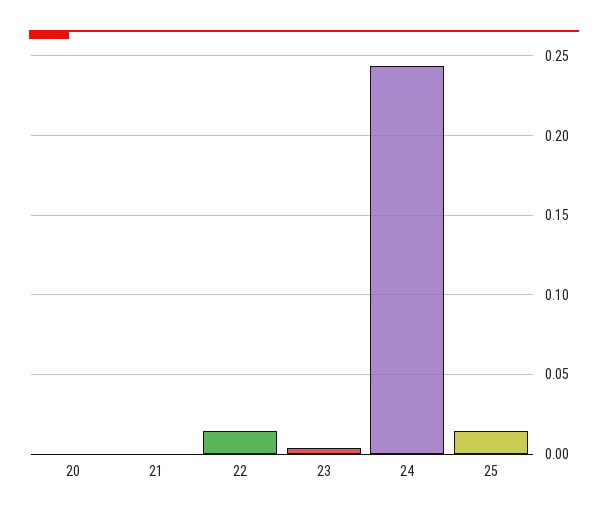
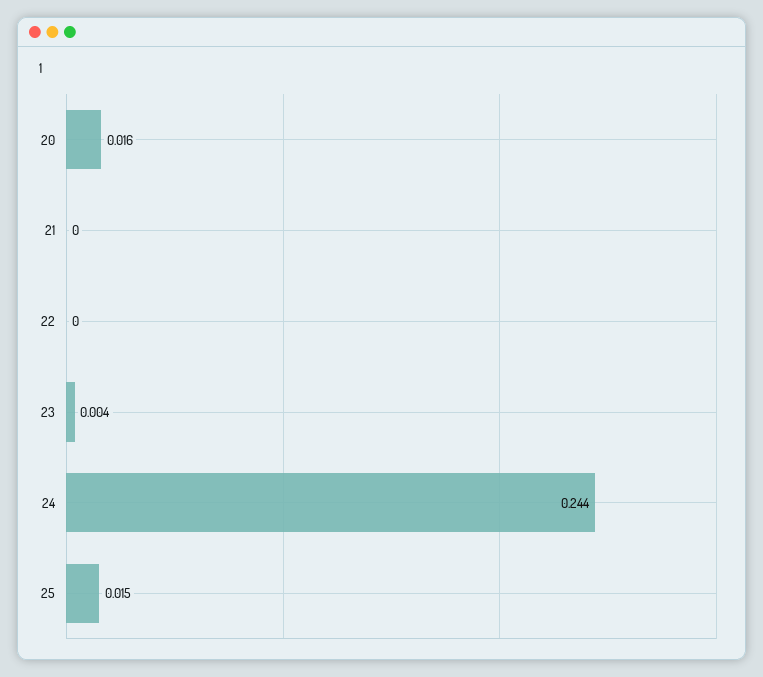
20: 0 -> 0.016
22: 0.015 -> 0

